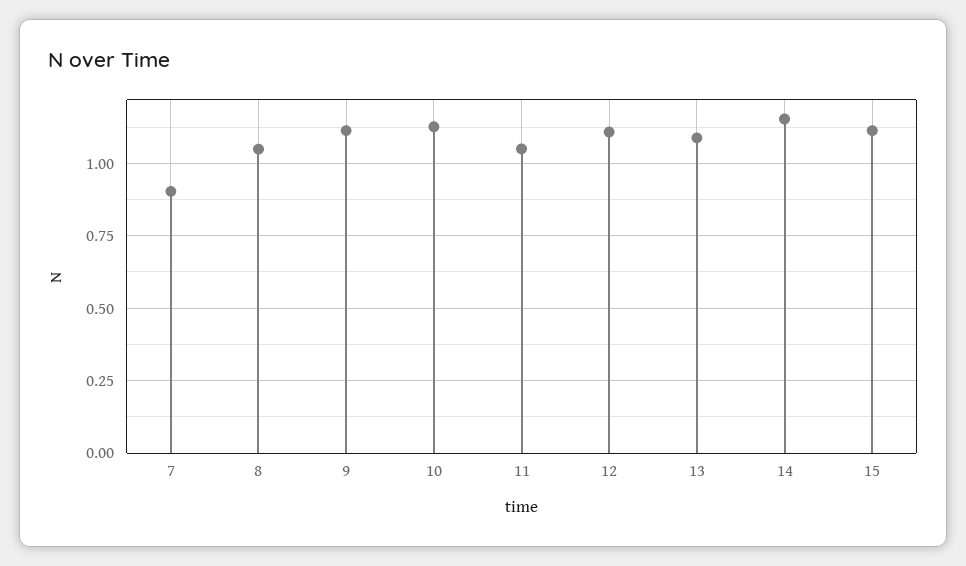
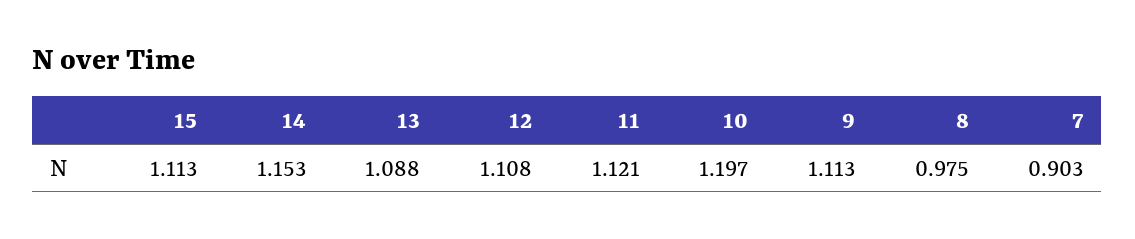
8: 1.05 -> 0.975
10: 1.125 -> 1.197
11: 1.05 -> 1.121

